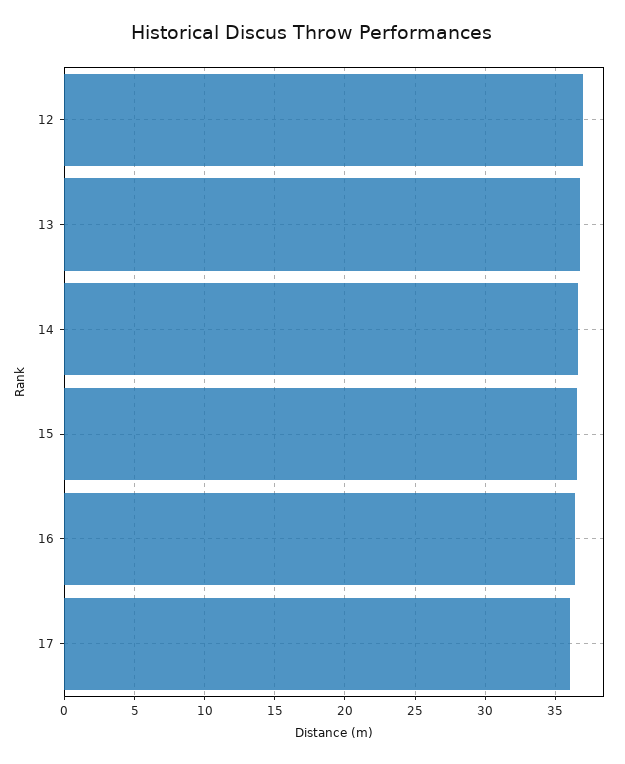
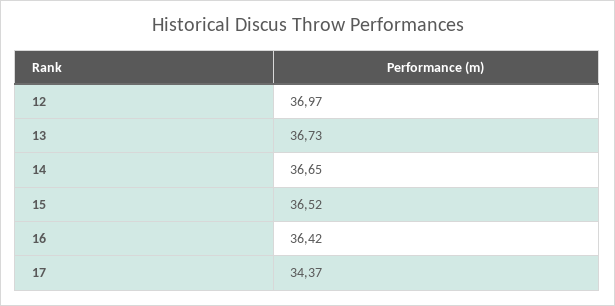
17: 36 -> 34.37

